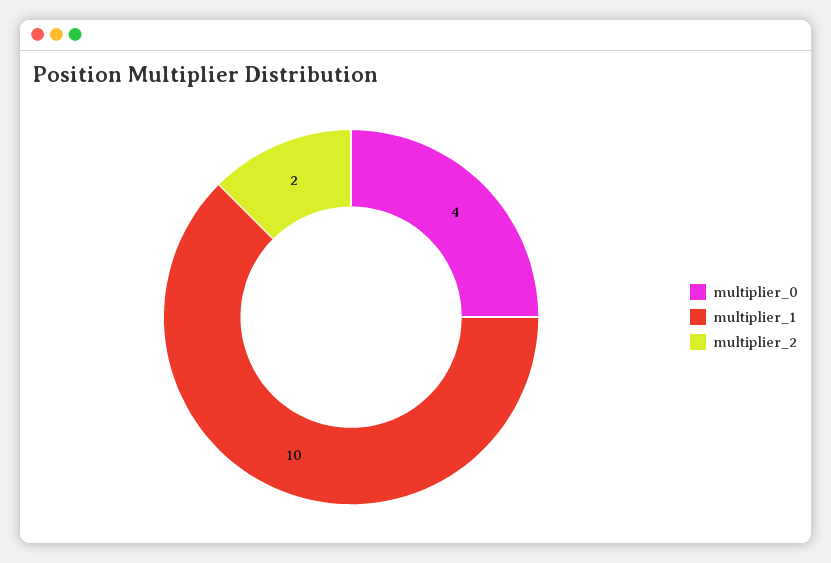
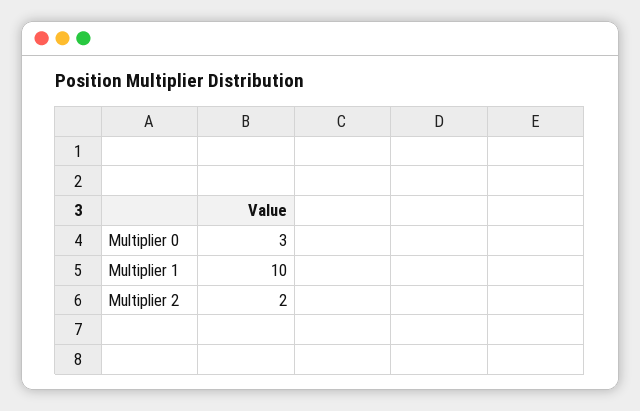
multiplier_0: 4 -> 3

